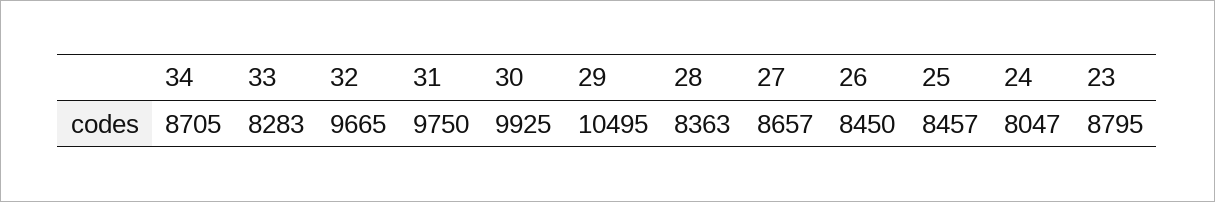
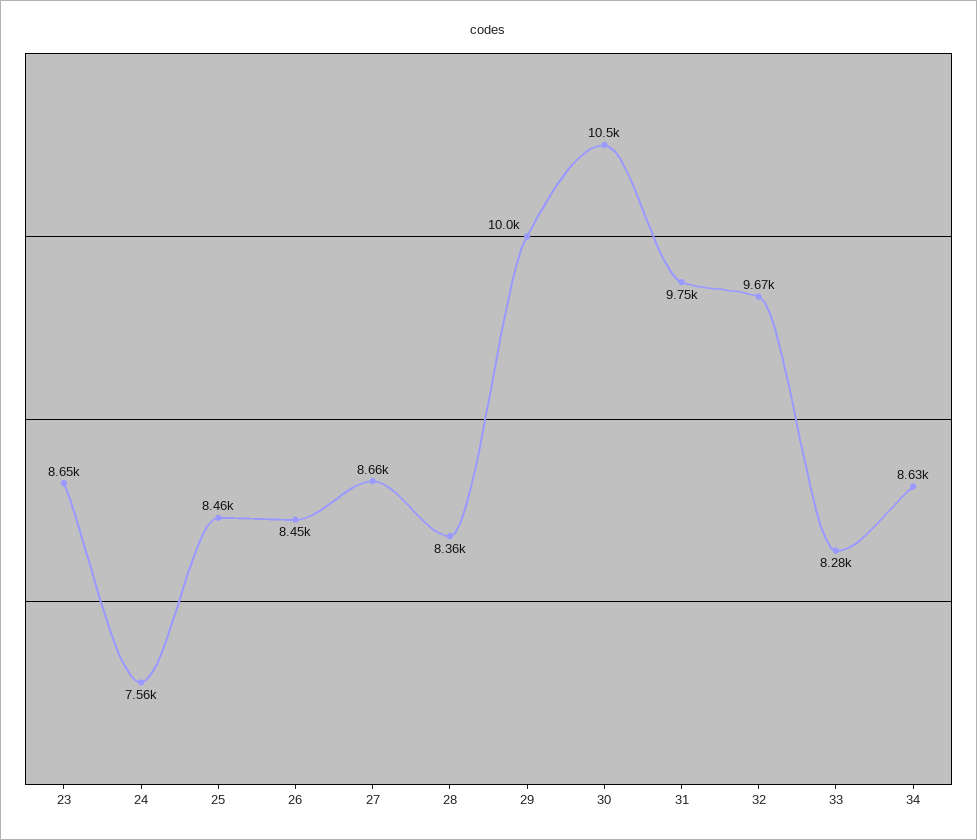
34: 8705 -> 8630
30: 9925 -> 10500
29: 10495 -> 10000
24: 8047 -> 7560
23: 8795 -> 8650

